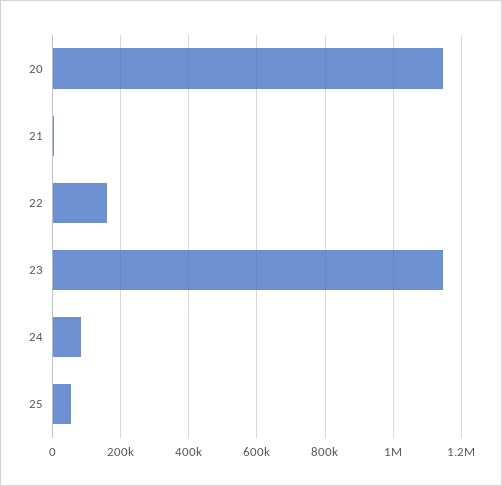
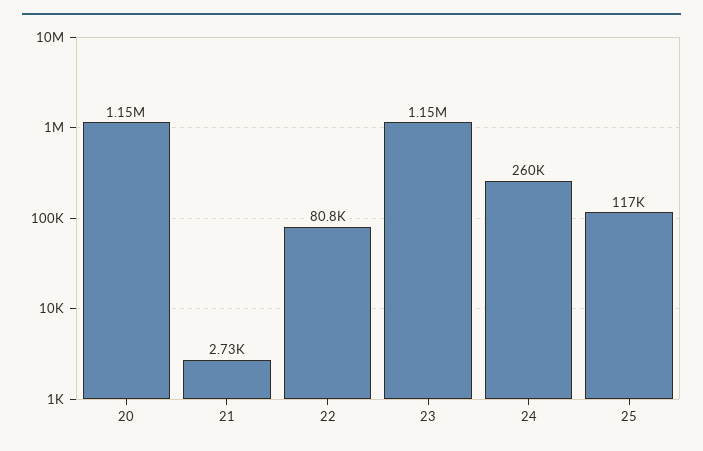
22: 160000 -> 80800
24: 80000 -> 260000
25: 60000 -> 117000

